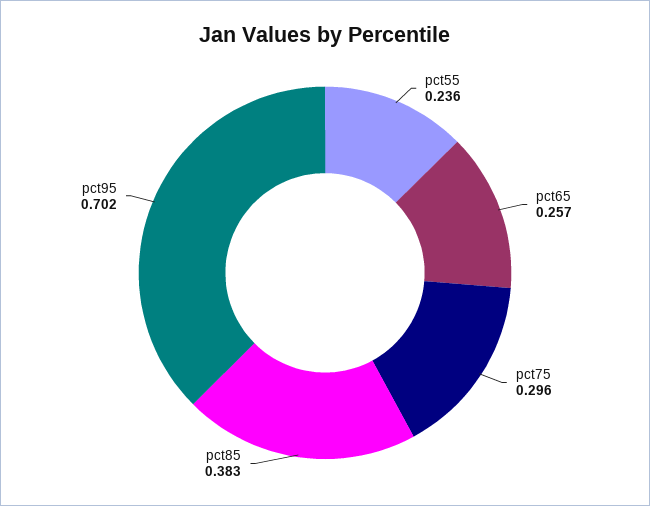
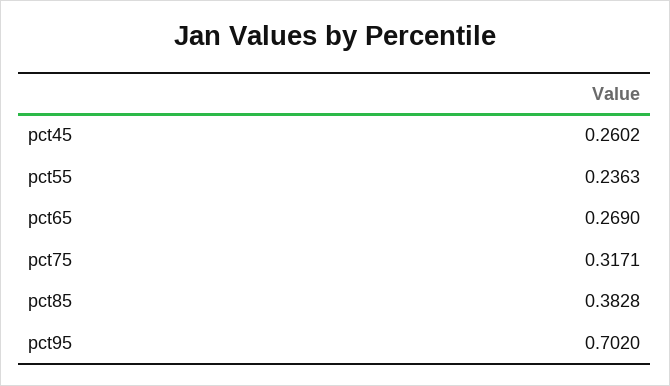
pct65: 0.257 -> 0.269
pct75: 0.296 -> 0.3171
pct45: none -> 0.2602

